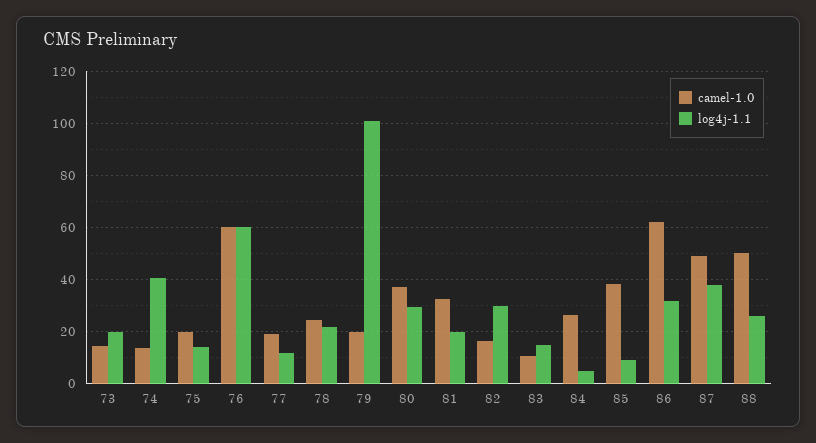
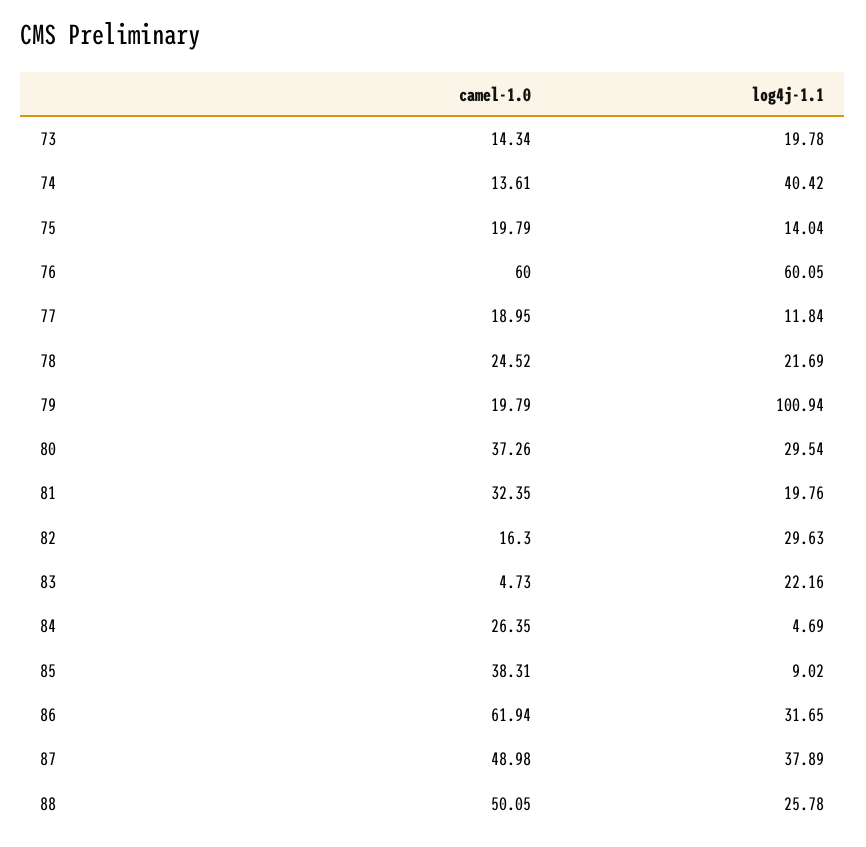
camel-1.0, 83: 10 -> 4.73
log4j-1.1, 83: 15 -> 22.16

